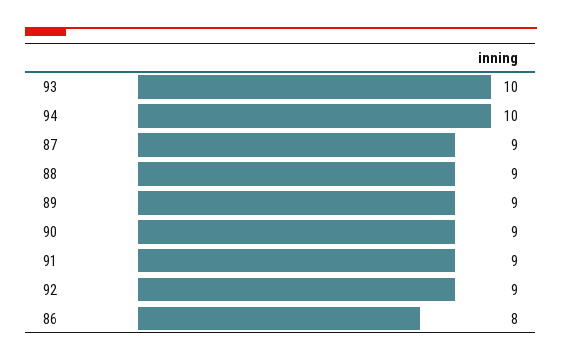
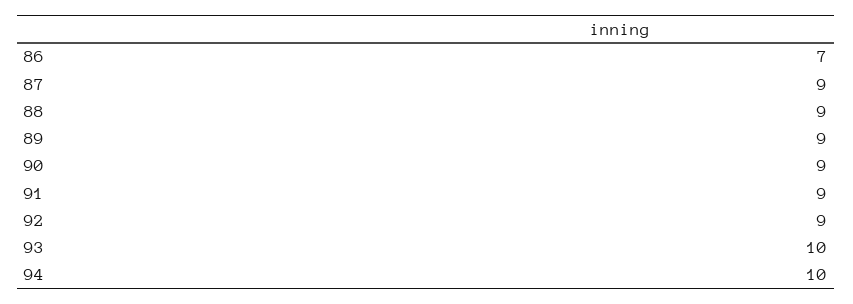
86: 8 -> 7

